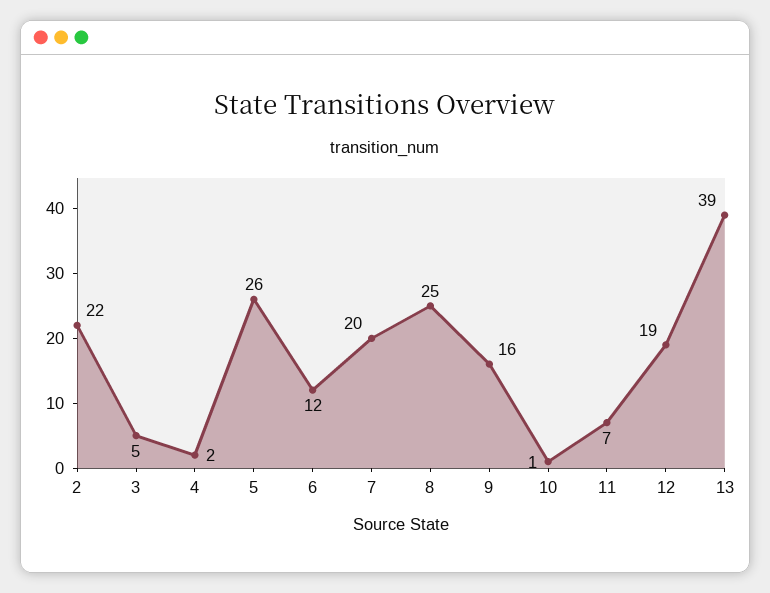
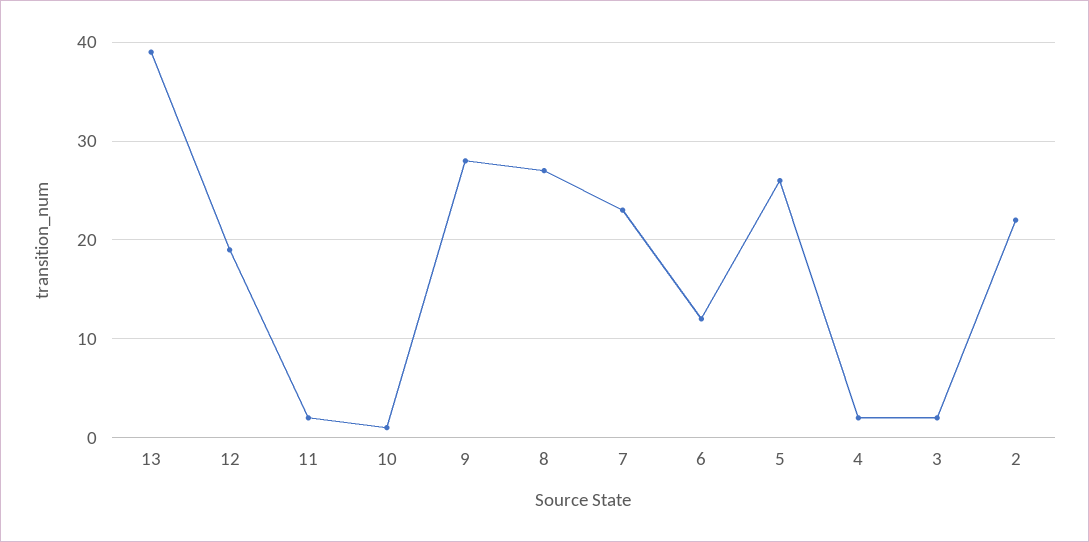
3: 5 -> 2
7: 20 -> 23
8: 25 -> 27
9: 16 -> 28
11: 7 -> 2

